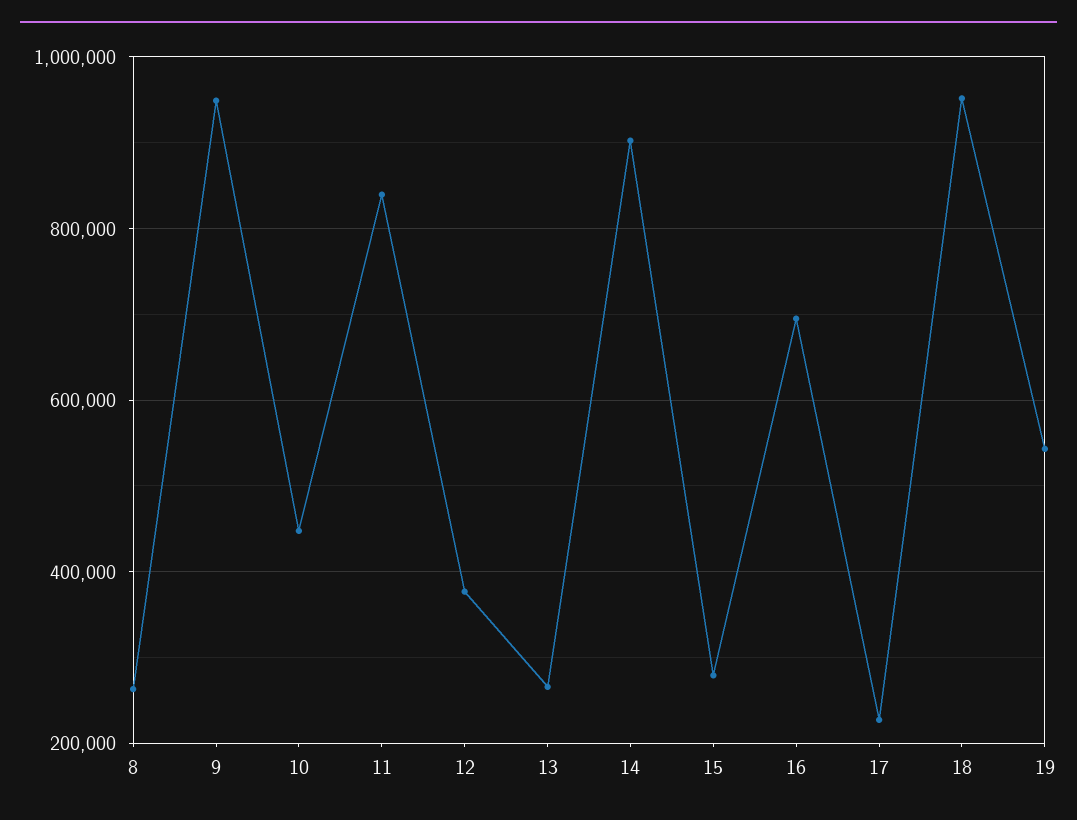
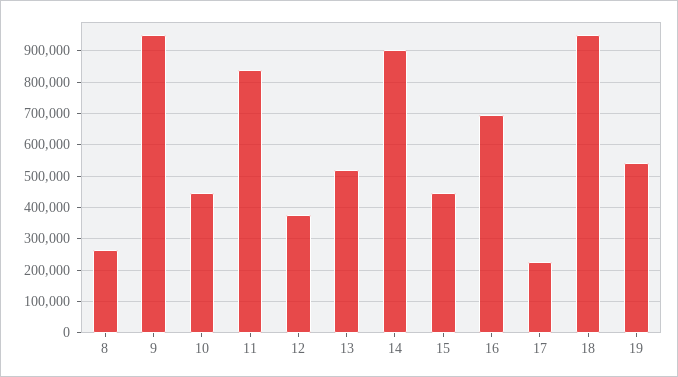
13: 260000 -> 520000
15: 280000 -> 440000

